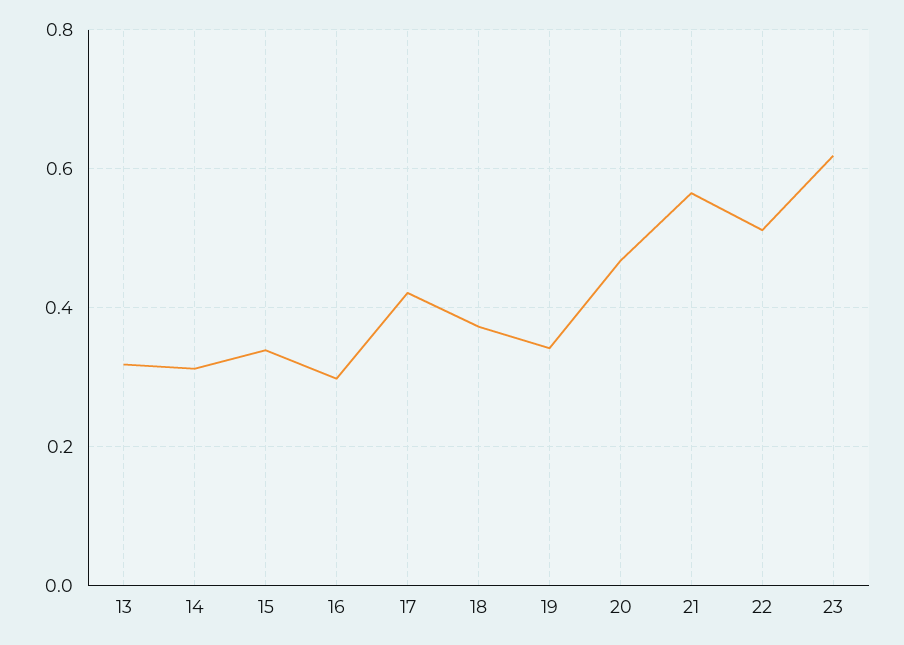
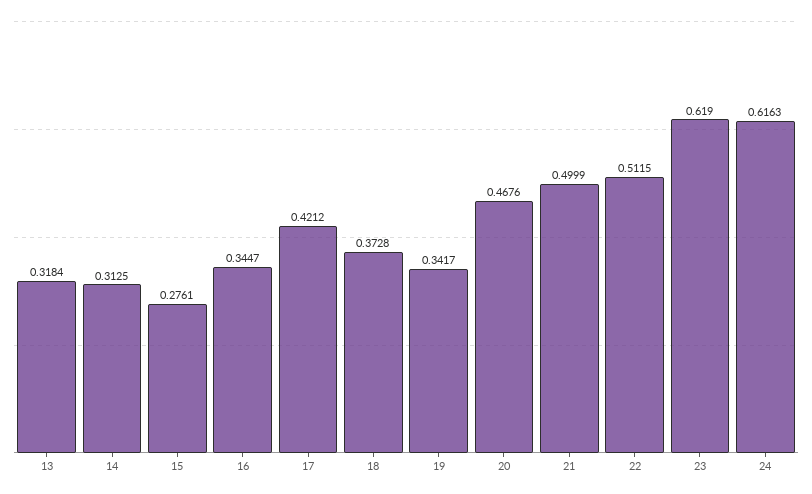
15: 0.34 -> 0.2761
16: 0.3 -> 0.3447
21: 0.56 -> 0.4999
24: none -> 0.6163

